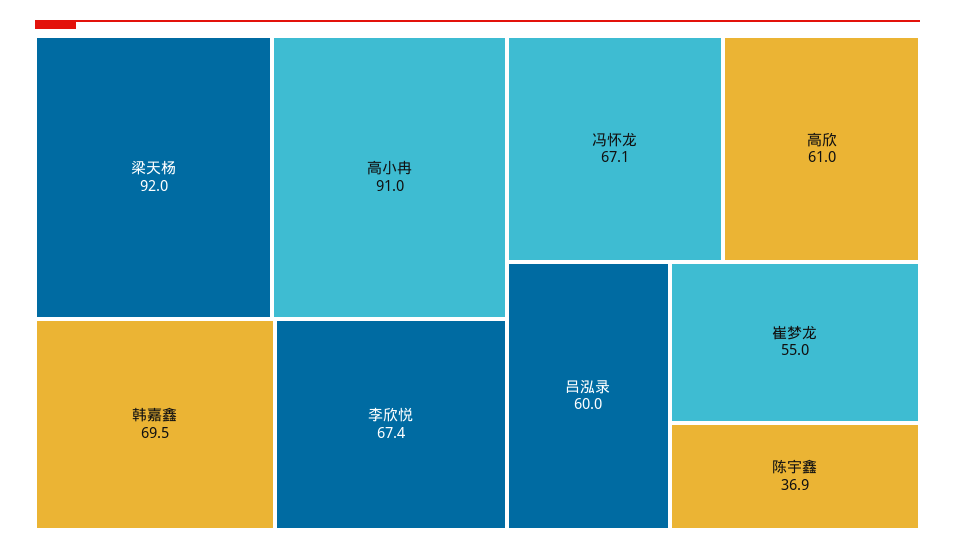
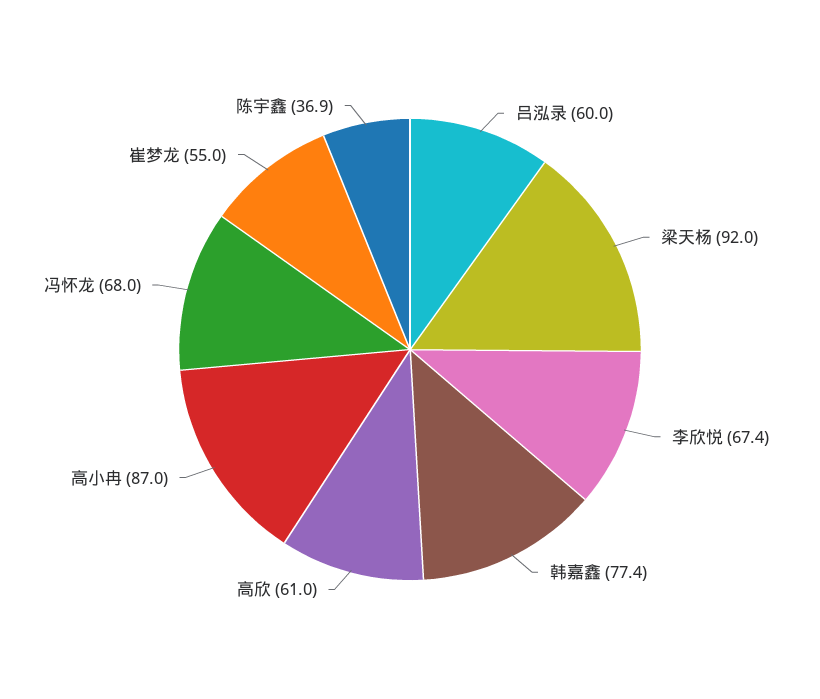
高小冉: 91 -> 87
韩嘉鑫: 69.5 -> 77.4
冯怀龙: 67.1 -> 68

